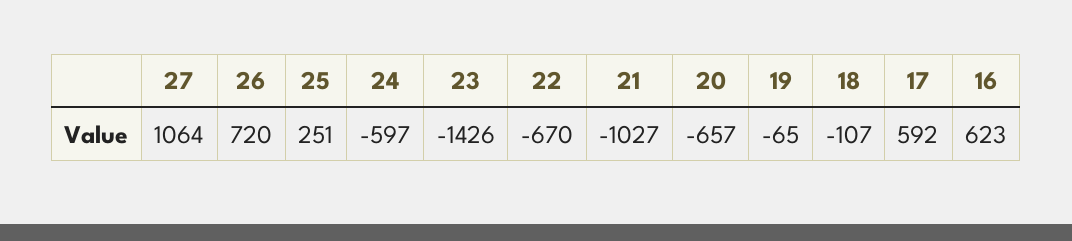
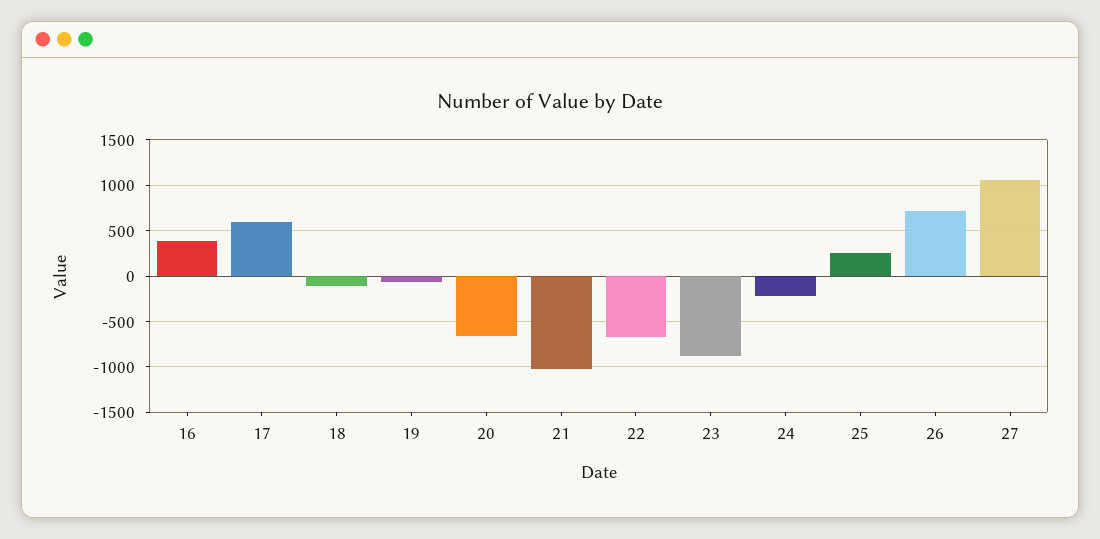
24: -597 -> -200
23: -1426 -> -900
16: 623 -> 400

